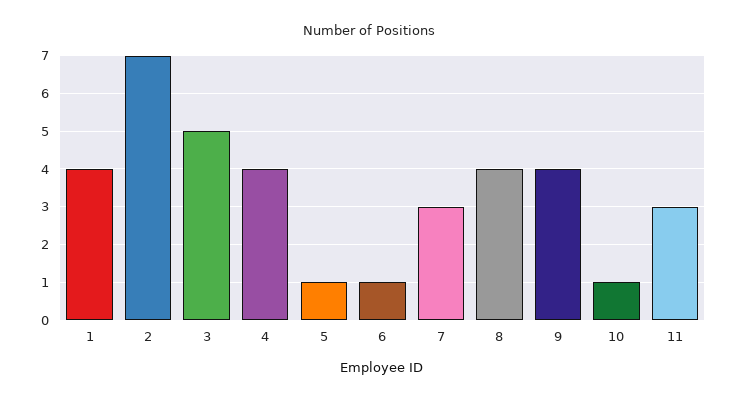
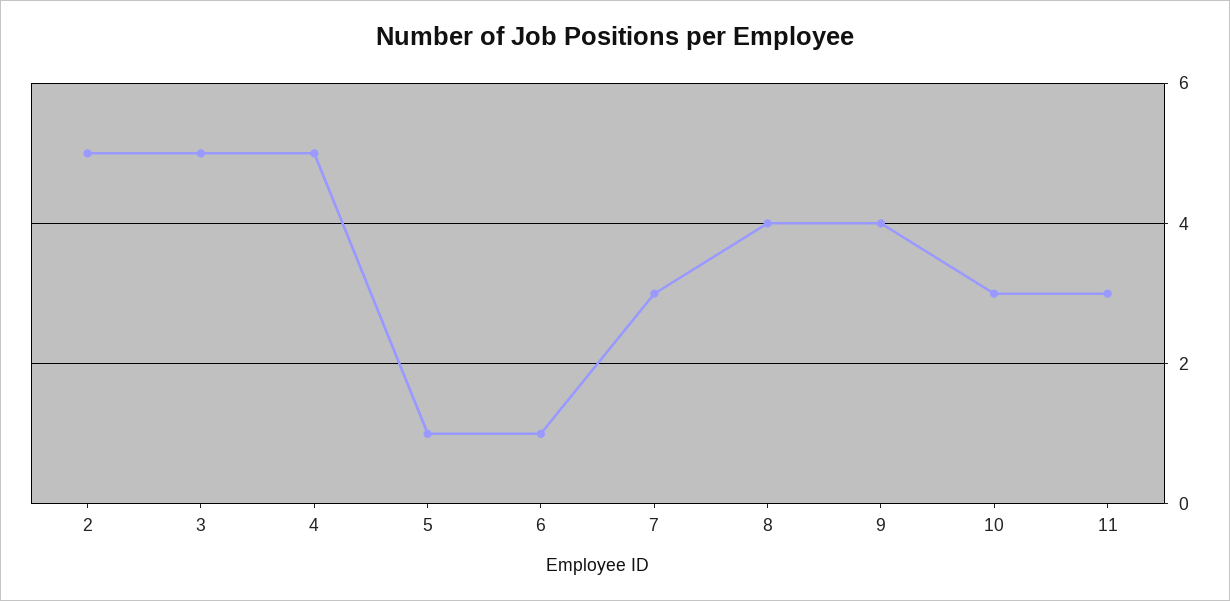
1: 4 -> none
2: 7 -> 5
4: 4 -> 5
10: 1 -> 3

